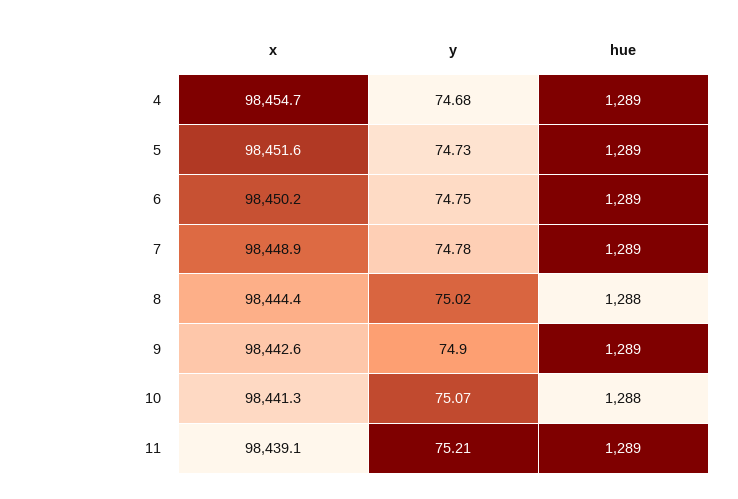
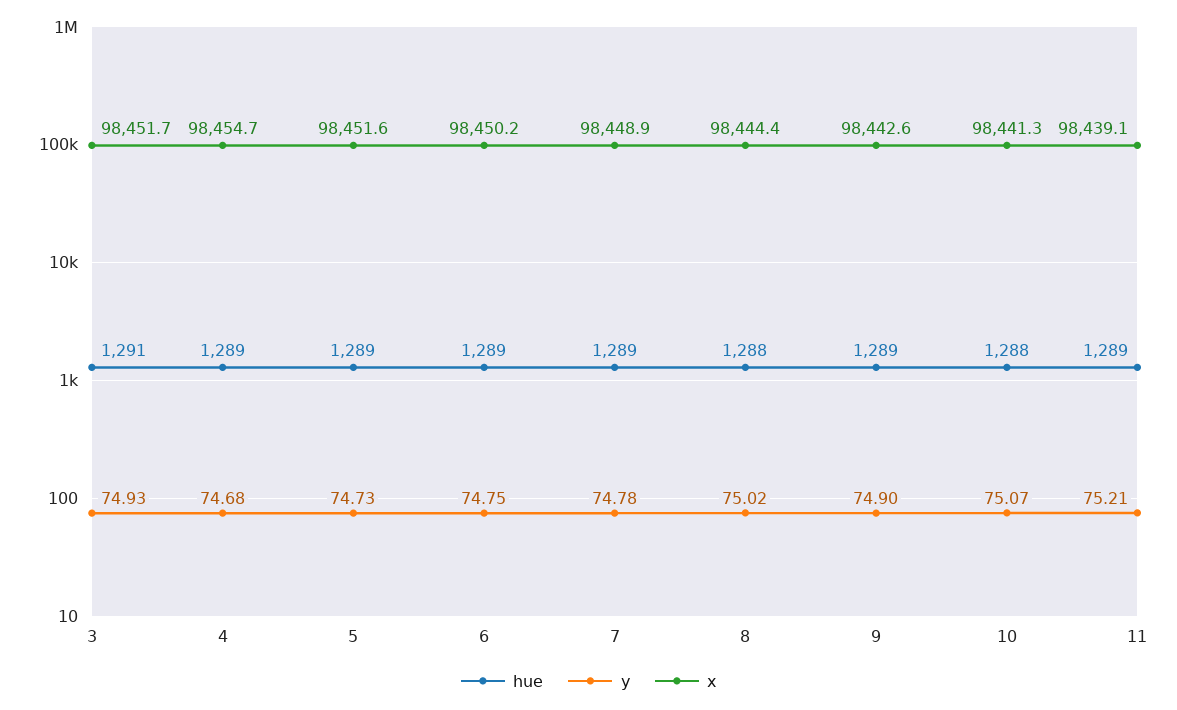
hue, 3: none -> 1291
y, 3: none -> 74.93
x, 3: none -> 98451.7

